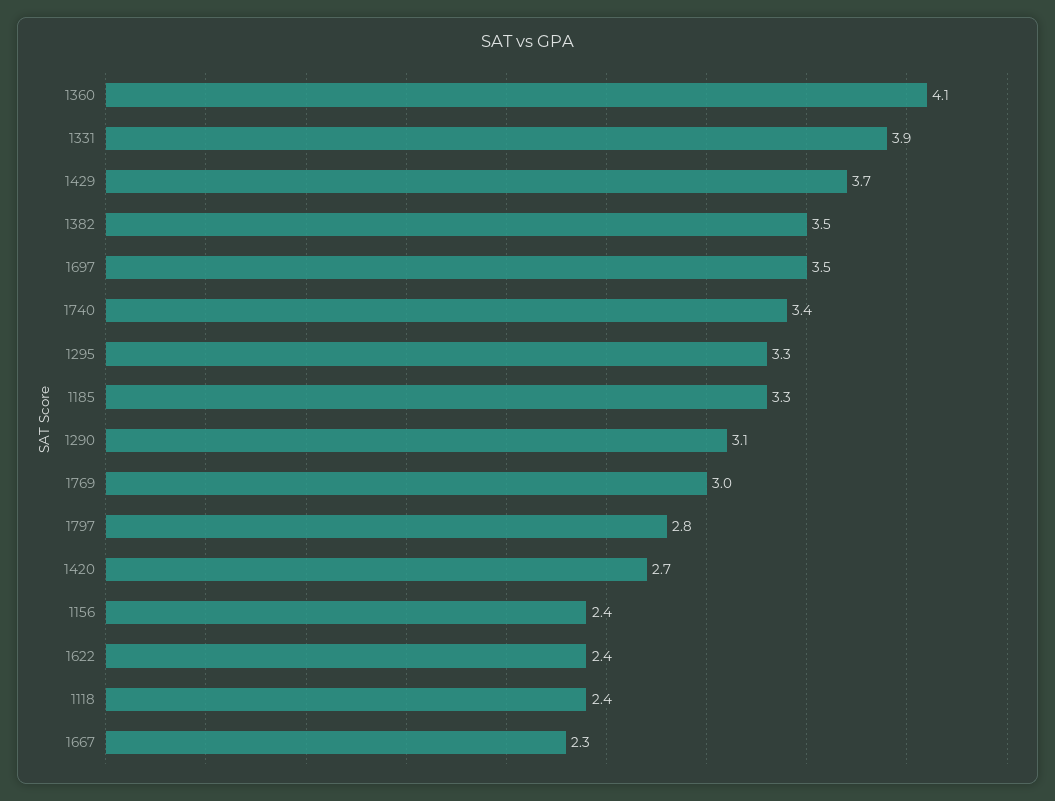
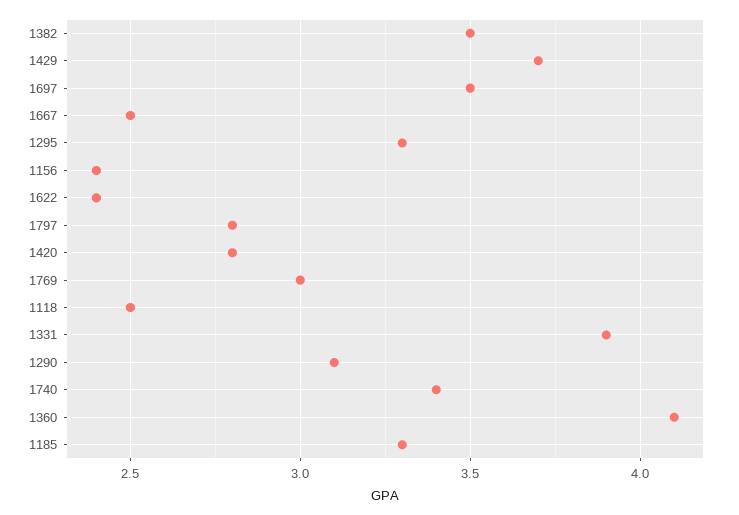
1420: 2.7 -> 2.8
1118: 2.4 -> 2.5
1667: 2.3 -> 2.5

